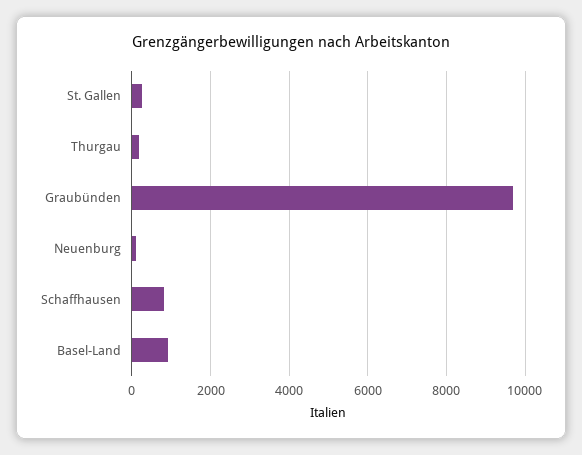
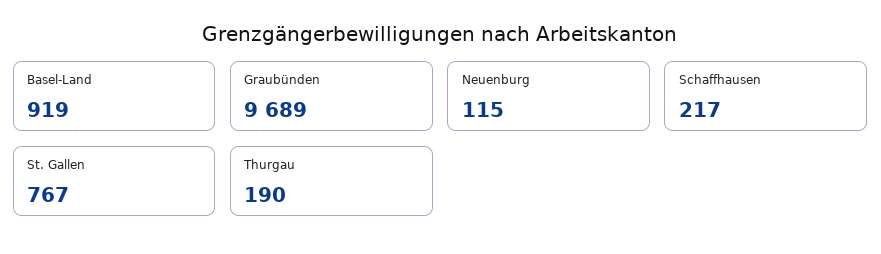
St. Gallen: 200 -> 767
Schaffhausen: 800 -> 217

